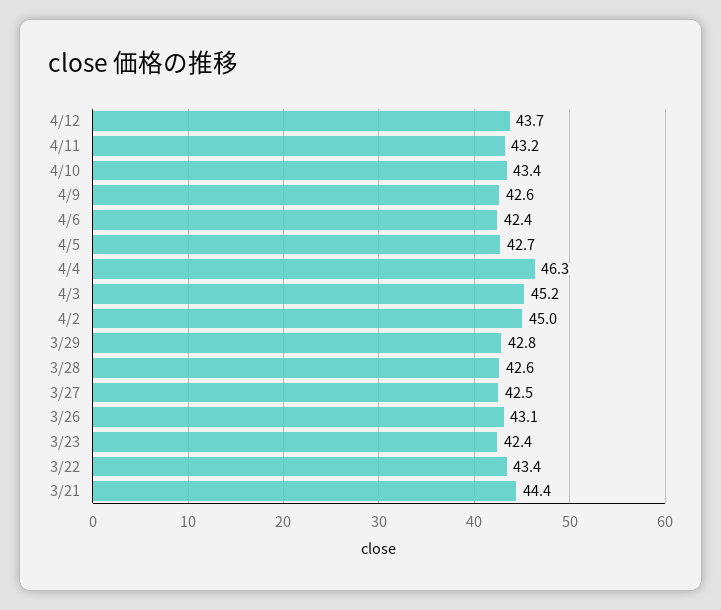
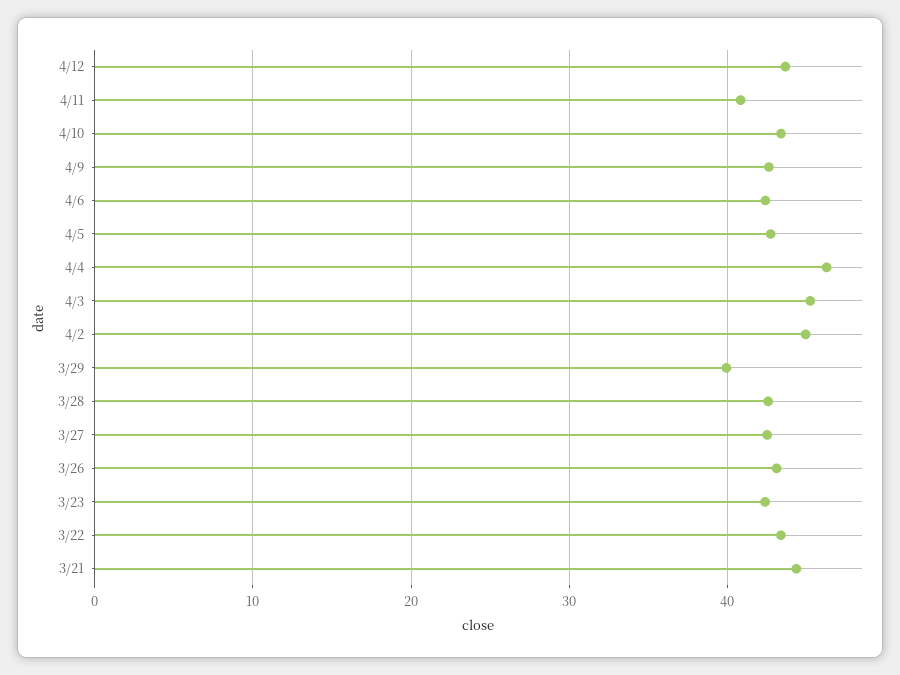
4/11: 43.2 -> 41
3/29: 42.8 -> 40

